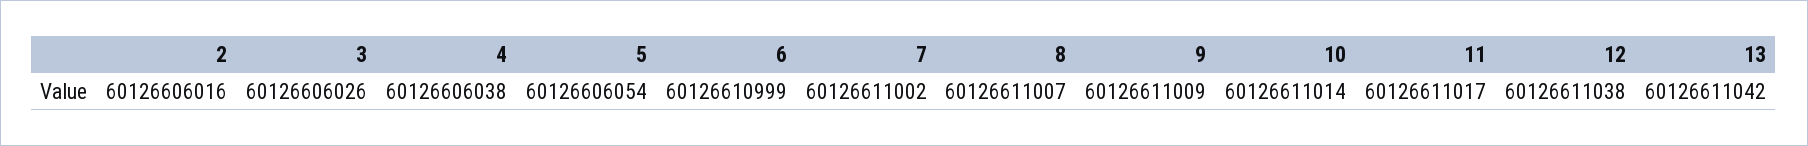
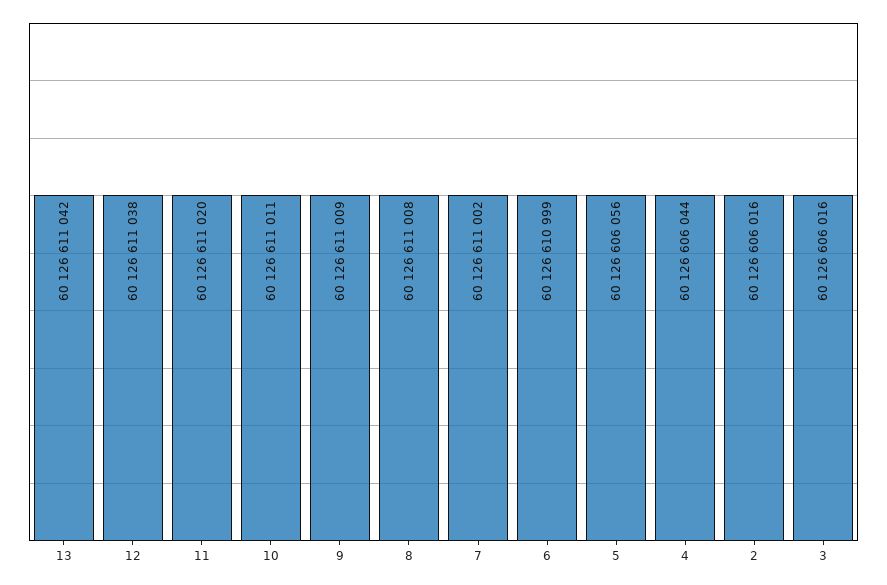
3: 60126606026 -> 60126606016
4: 60126606038 -> 60126606044
5: 60126606054 -> 60126606056
8: 60126611007 -> 60126611008
10: 60126611014 -> 60126611011
11: 60126611017 -> 60126611020

